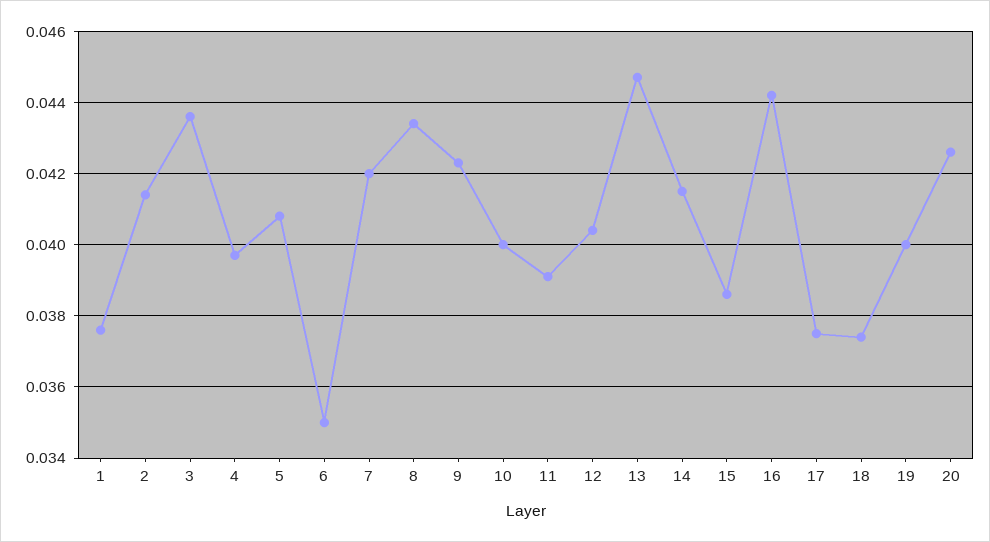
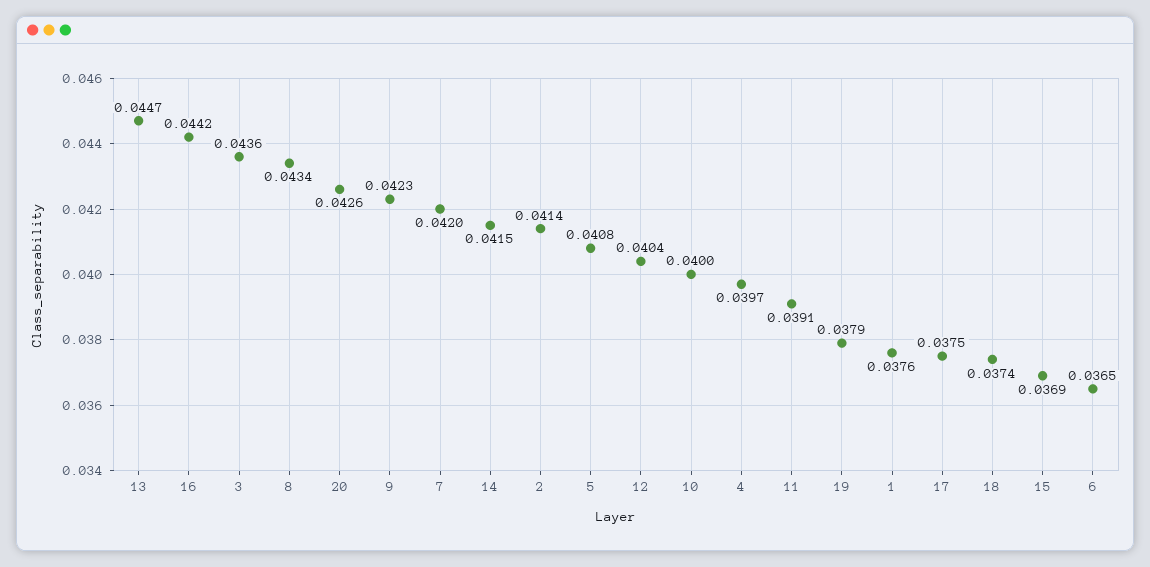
6: 0.035 -> 0.0365
15: 0.0385 -> 0.0369
19: 0.04 -> 0.0379

